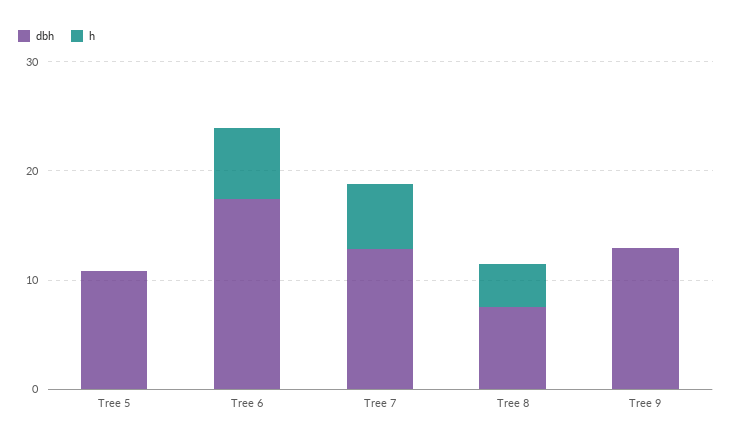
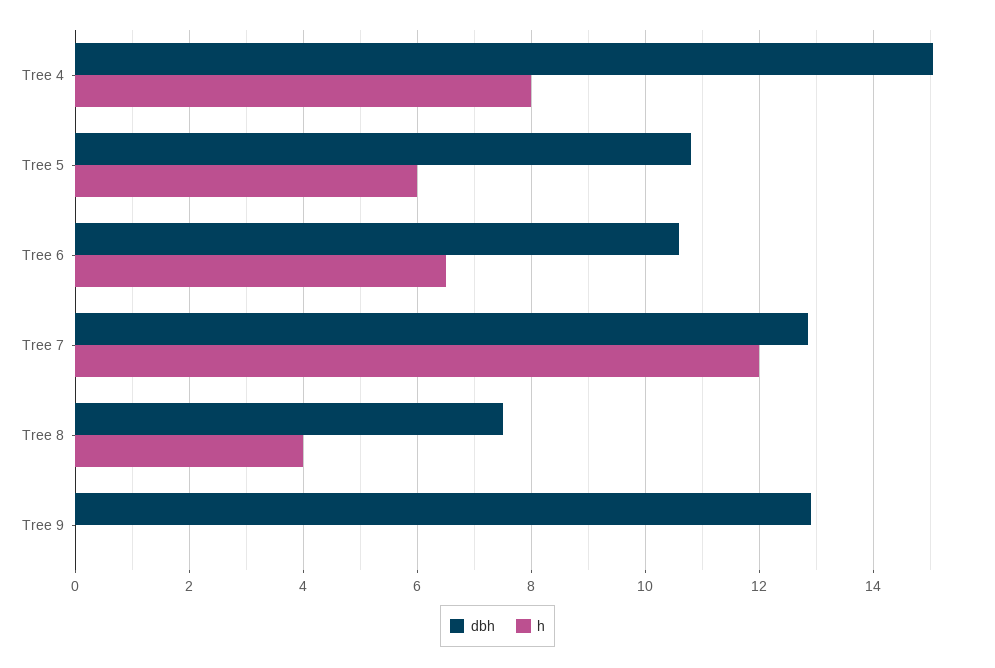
h, Tree 5: 0 -> 6
dbh, Tree 6: 18 -> 10.6
h, Tree 7: 6 -> 12
dbh, Tree 4: none -> 15
h, Tree 4: none -> 8

